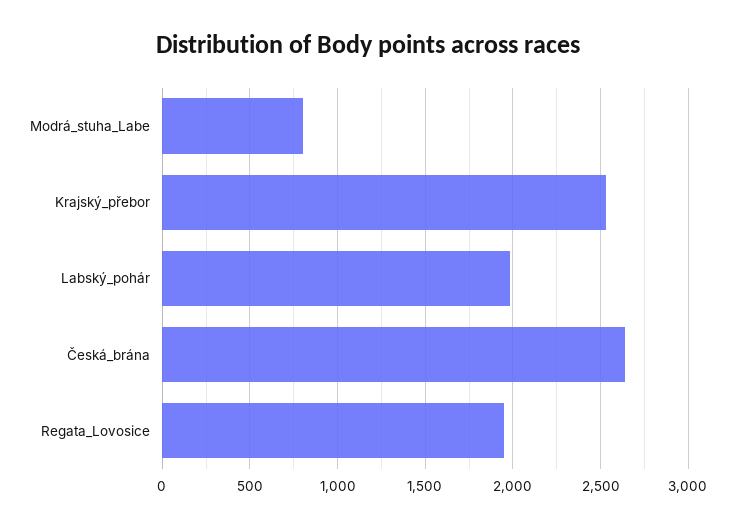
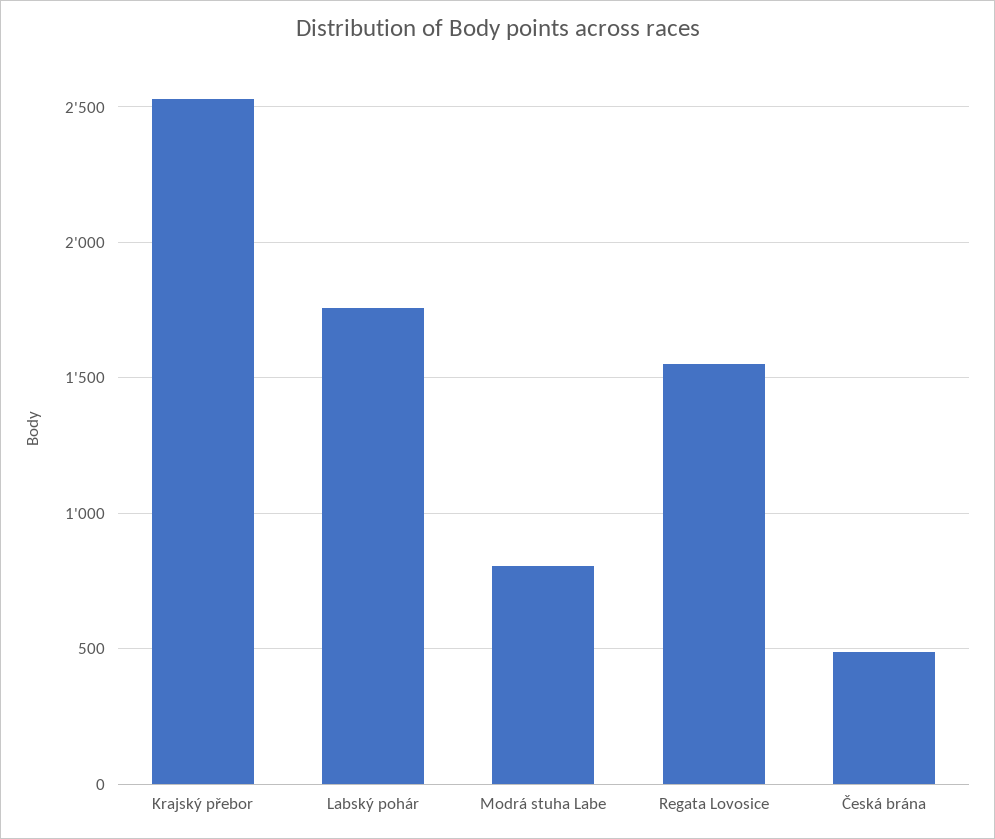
Labský_pohár: 2000 -> 1750
Česká_brána: 2650 -> 500
Regata_Lovosice: 1950 -> 1550

